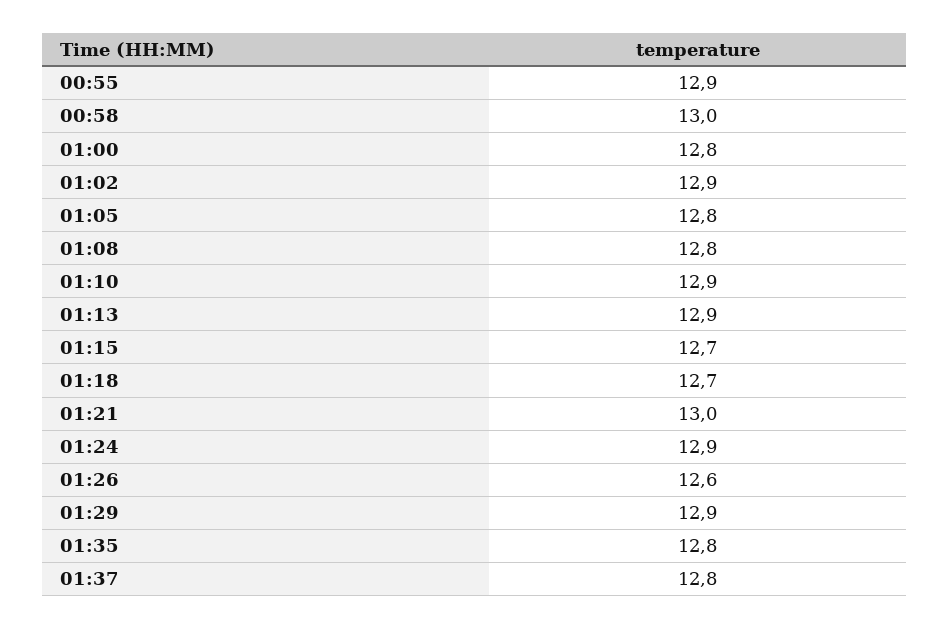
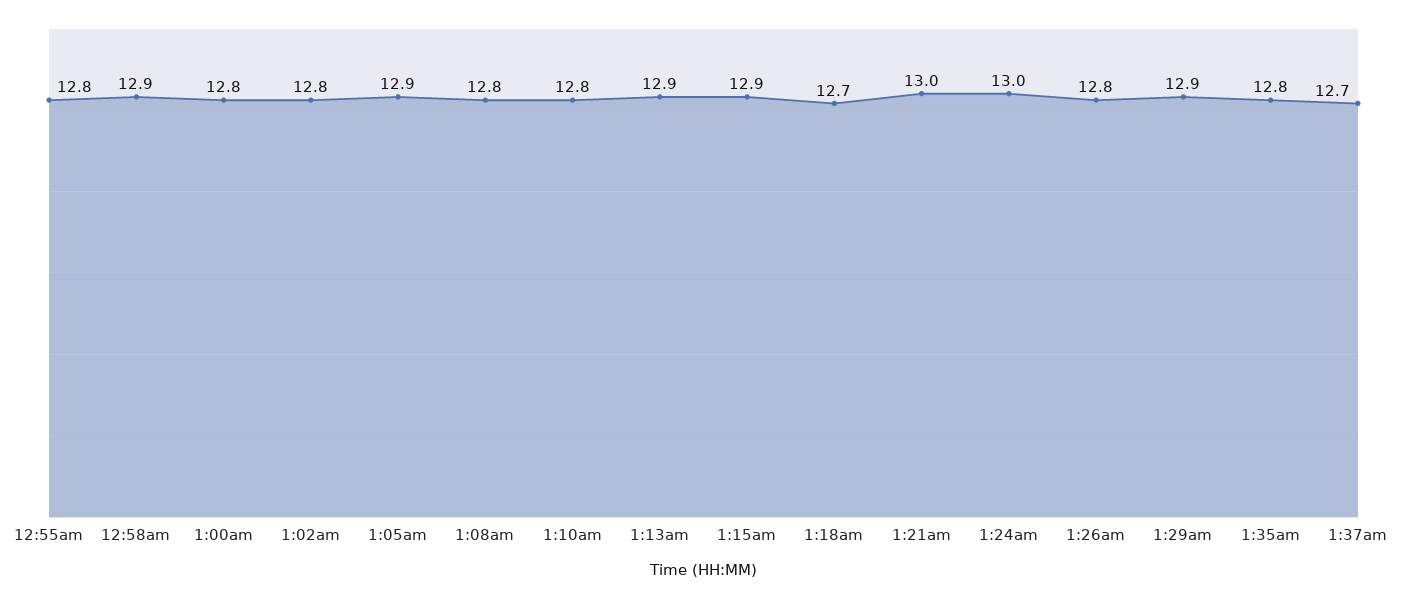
00:55: 12.9 -> 12.8
00:58: 13 -> 12.9
01:02: 12.9 -> 12.8
01:05: 12.8 -> 12.9
01:10: 12.9 -> 12.8
01:15: 12.7 -> 12.9
01:24: 12.9 -> 13
01:26: 12.6 -> 12.8
01:37: 12.8 -> 12.7

